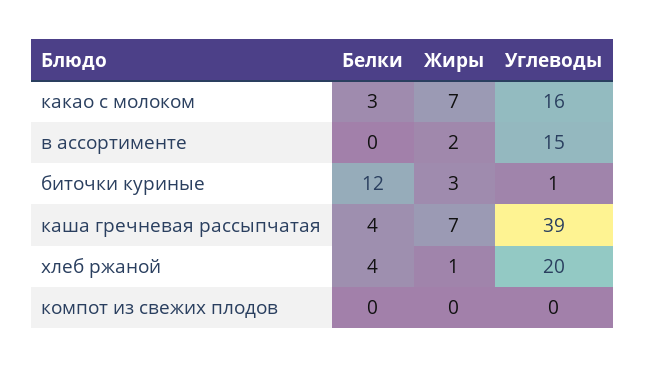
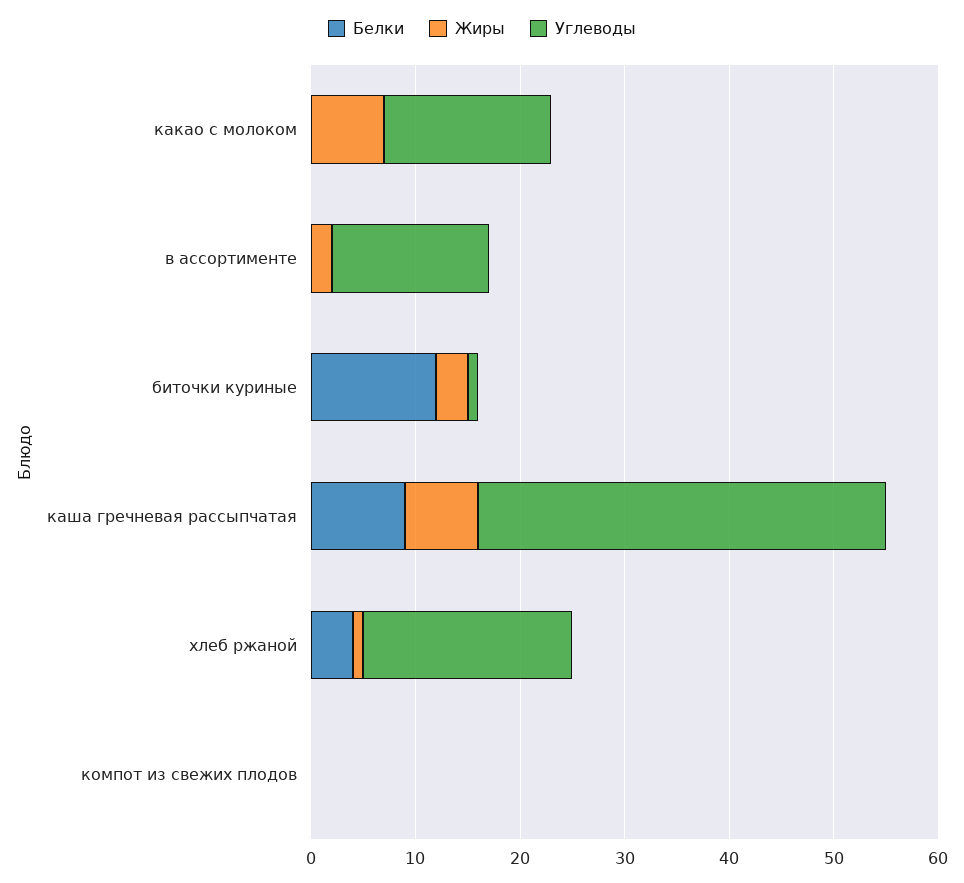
Белки, какао с молоком: 3 -> 0
Белки, каша гречневая рассыпчатая: 4 -> 9

